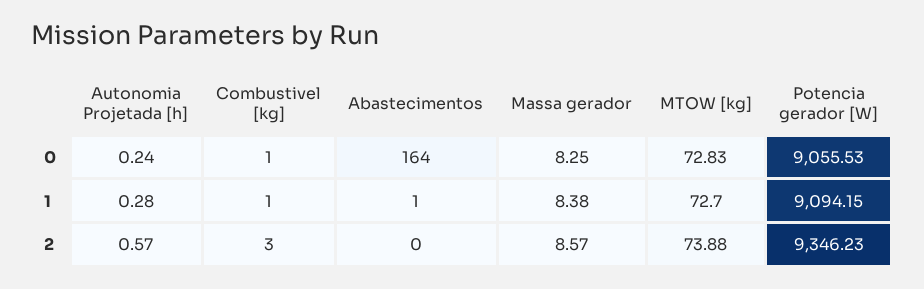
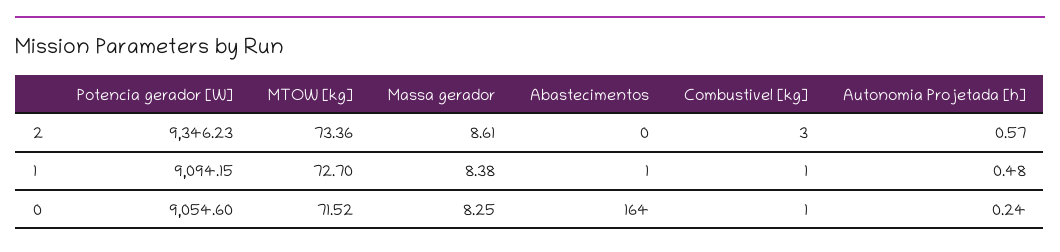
MTOW [kg], 0: 72.83 -> 71.52
Potencia gerador [W], 0: 9055.53 -> 9054.6
Autonomia Projetada [h], 1: 0.28 -> 0.48
Massa gerador, 2: 8.57 -> 8.61
MTOW [kg], 2: 73.88 -> 73.36

